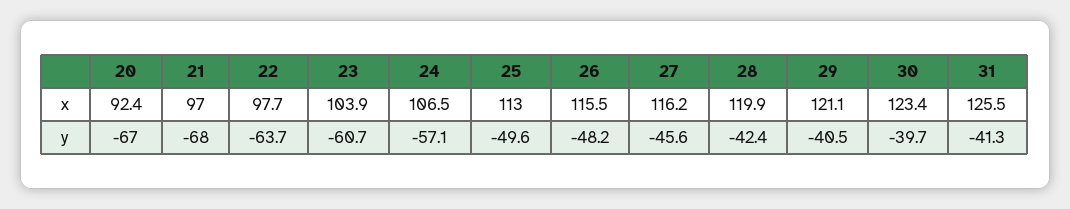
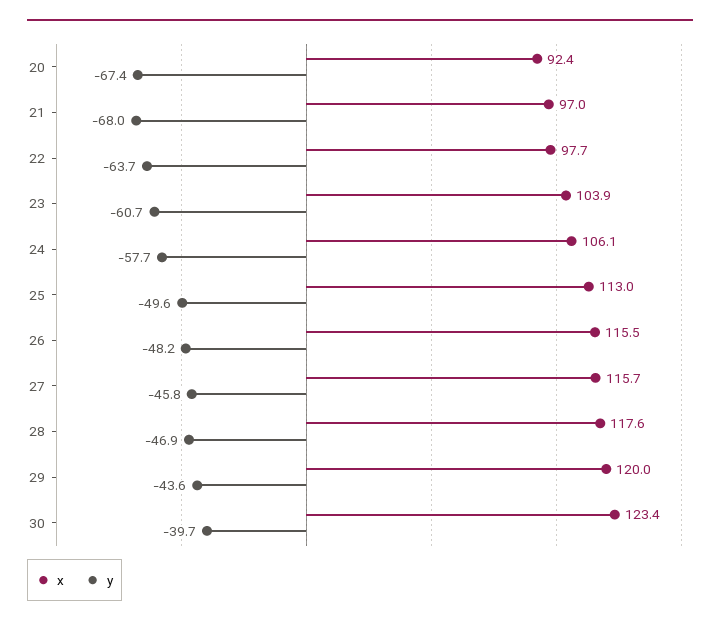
x, 24: 106.5 -> 106.1
x, 27: 116.2 -> 115.7
x, 28: 119.9 -> 117.6
x, 29: 121.1 -> 120
x, 31: 125.5 -> none
y, 20: -67 -> -67.4
y, 24: -57.1 -> -57.7
y, 27: -45.6 -> -45.8
y, 28: -42.4 -> -46.9
y, 29: -40.5 -> -43.6
y, 31: -41.3 -> none

